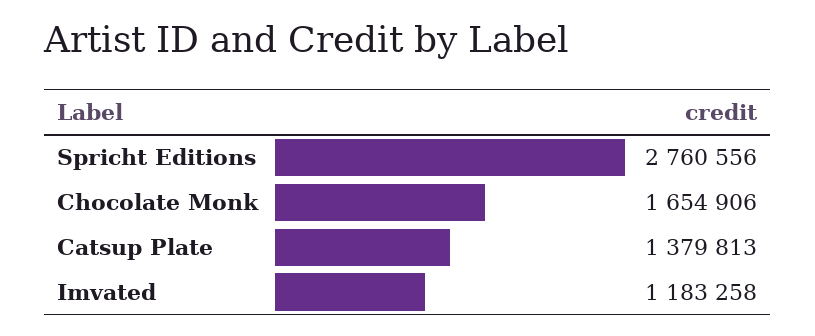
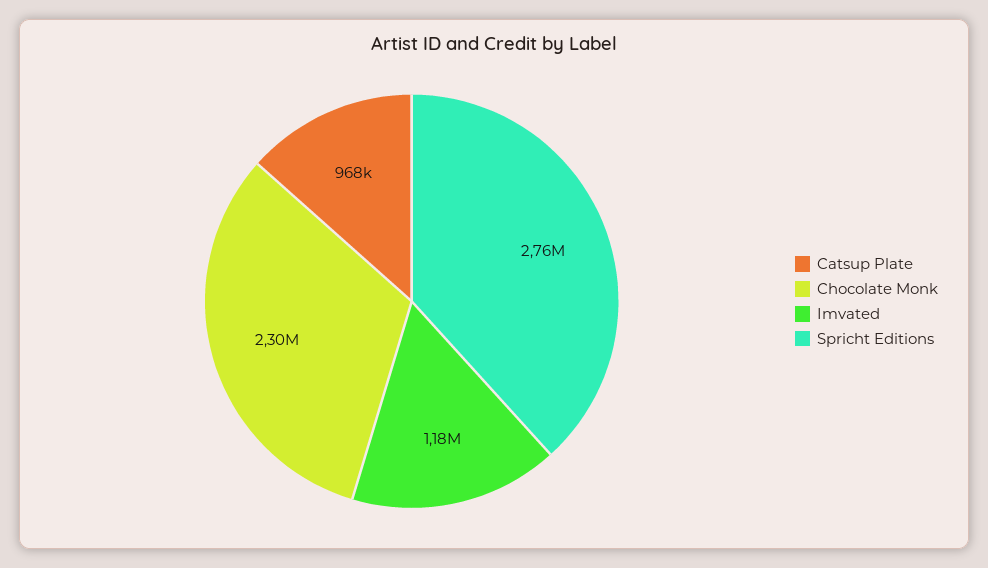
Chocolate Monk: 1654906 -> 2300000
Catsup Plate: 1379813 -> 968000

